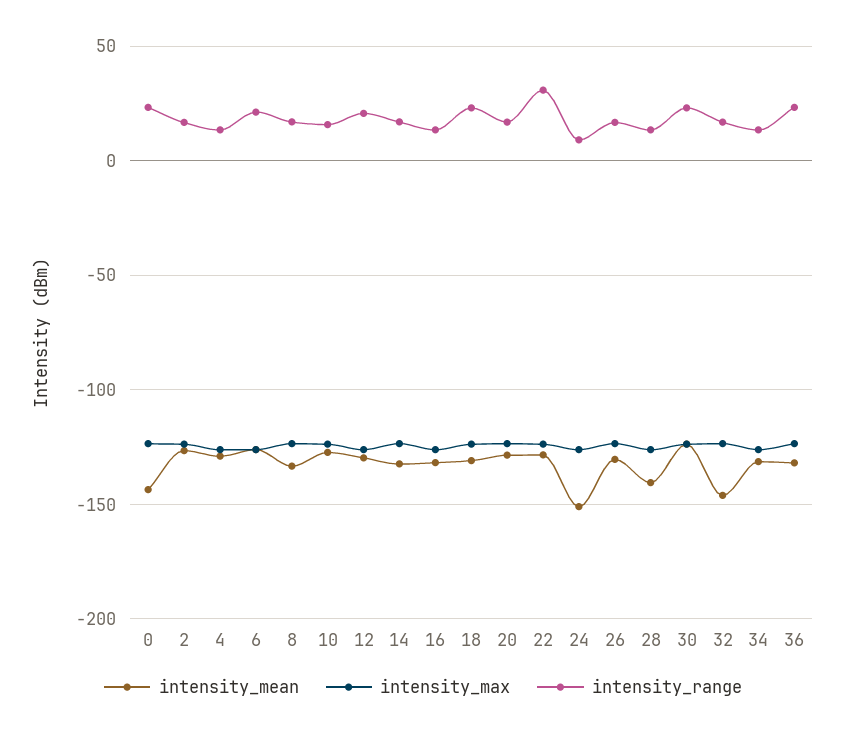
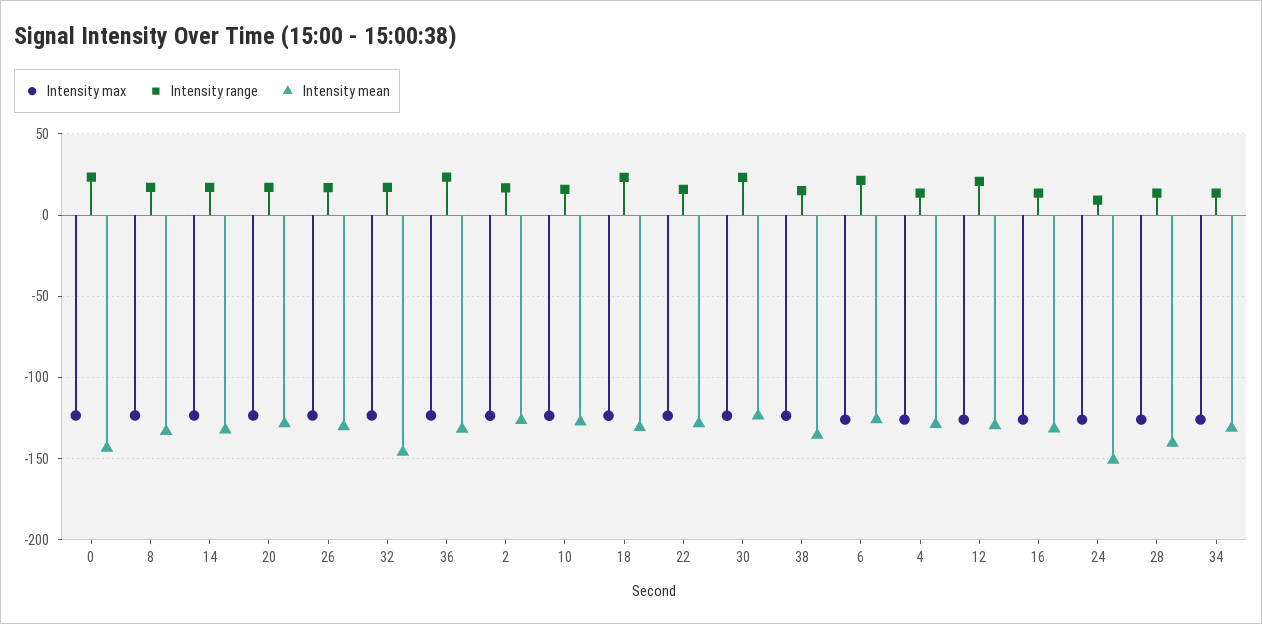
intensity_range, 22: 30 -> 15
intensity_max, 38: none -> -125
intensity_range, 38: none -> 15
intensity_mean, 38: none -> -135

